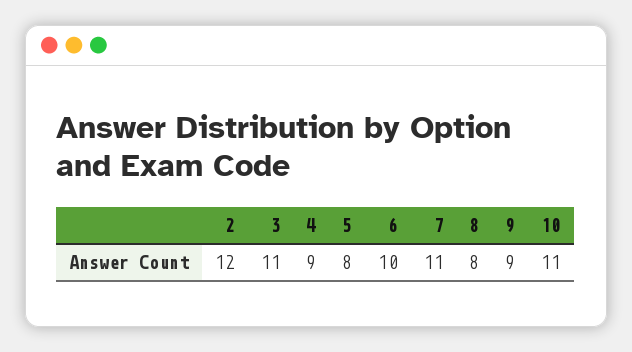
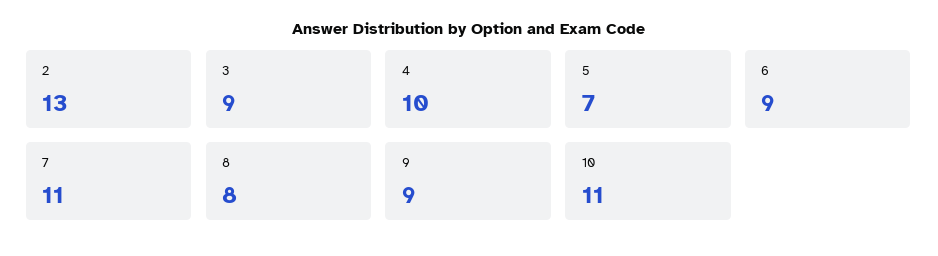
2: 12 -> 13
3: 11 -> 9
4: 9 -> 10
5: 8 -> 7
6: 10 -> 9

